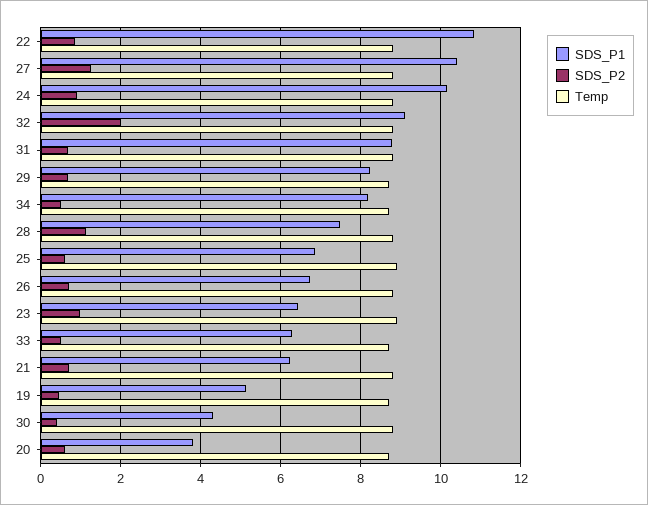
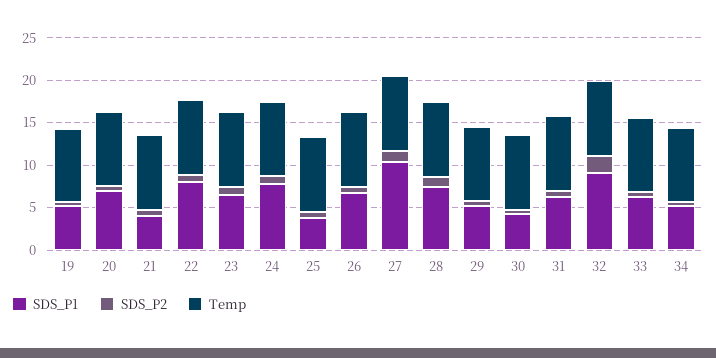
SDS_P1, 22: 10.8 -> 8
SDS_P1, 24: 10.2 -> 8
SDS_P1, 31: 8.8 -> 6
SDS_P1, 29: 8.2 -> 5
SDS_P1, 34: 8.2 -> 5
SDS_P1, 25: 6.8 -> 4
SDS_P1, 21: 6.2 -> 4
SDS_P1, 20: 3.8 -> 7

